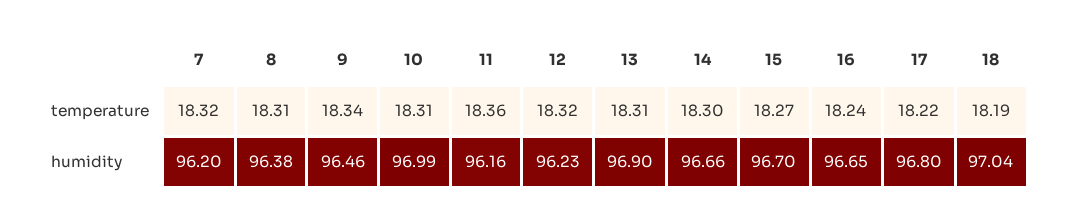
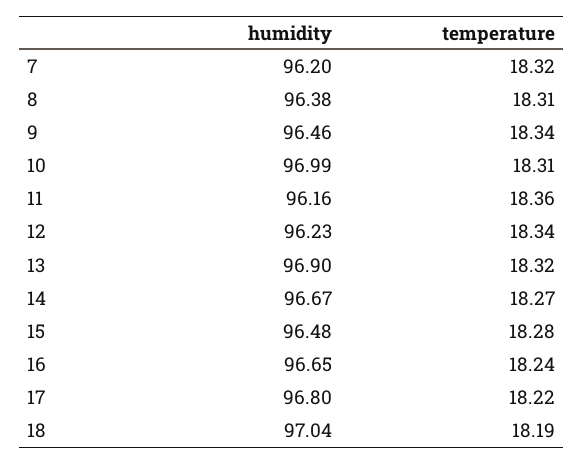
12, temperature: 18.32 -> 18.34
13, temperature: 18.31 -> 18.32
14, temperature: 18.3 -> 18.27
15, temperature: 18.27 -> 18.28
14, humidity: 96.66 -> 96.67
15, humidity: 96.7 -> 96.48

